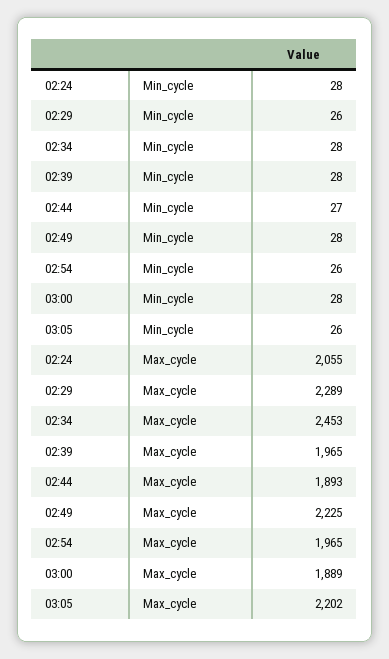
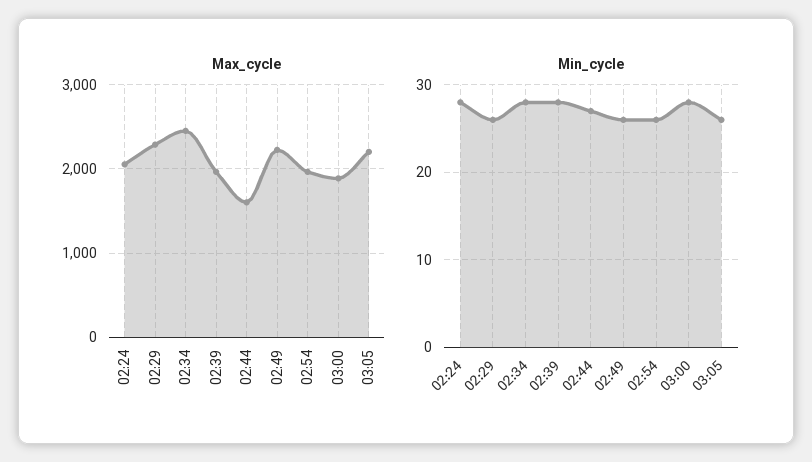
Min_cycle, 02:49: 28 -> 26
Max_cycle, 02:44: 1893 -> 1600

